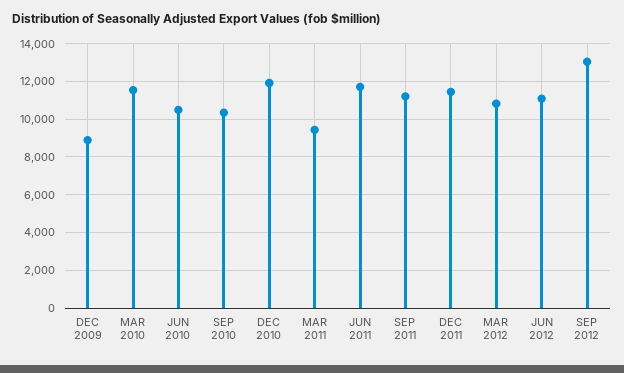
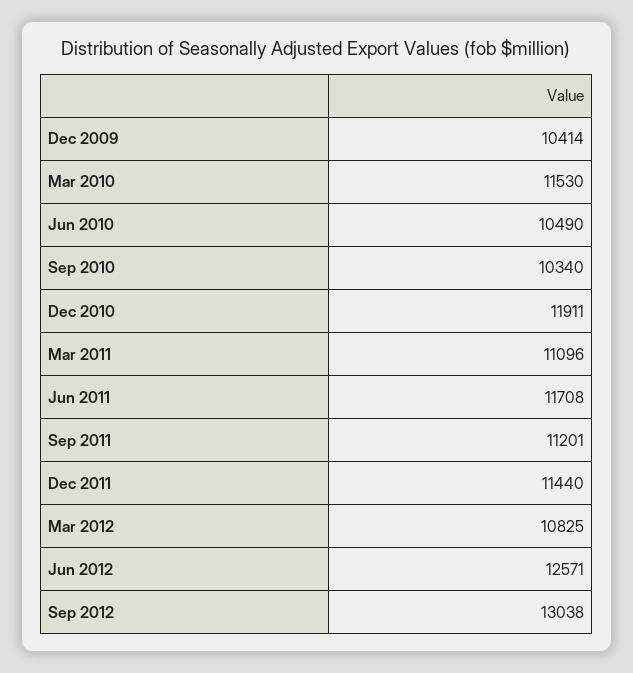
DEC 2009: 9000 -> 10414
MAR 2011: 9500 -> 11096
JUN 2012: 11000 -> 12571

